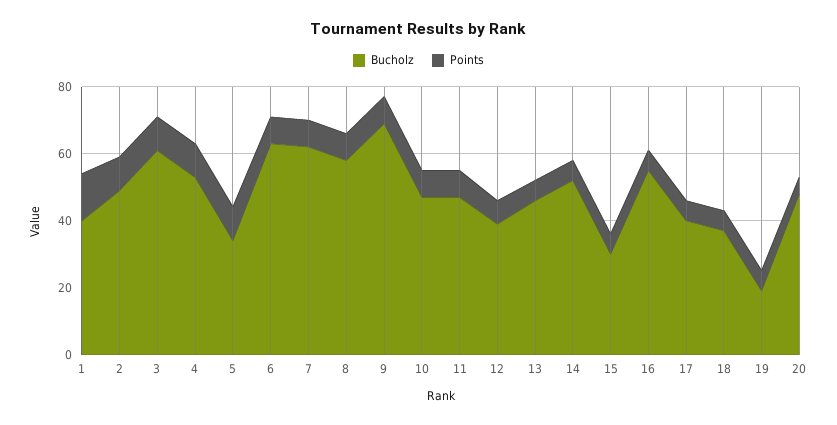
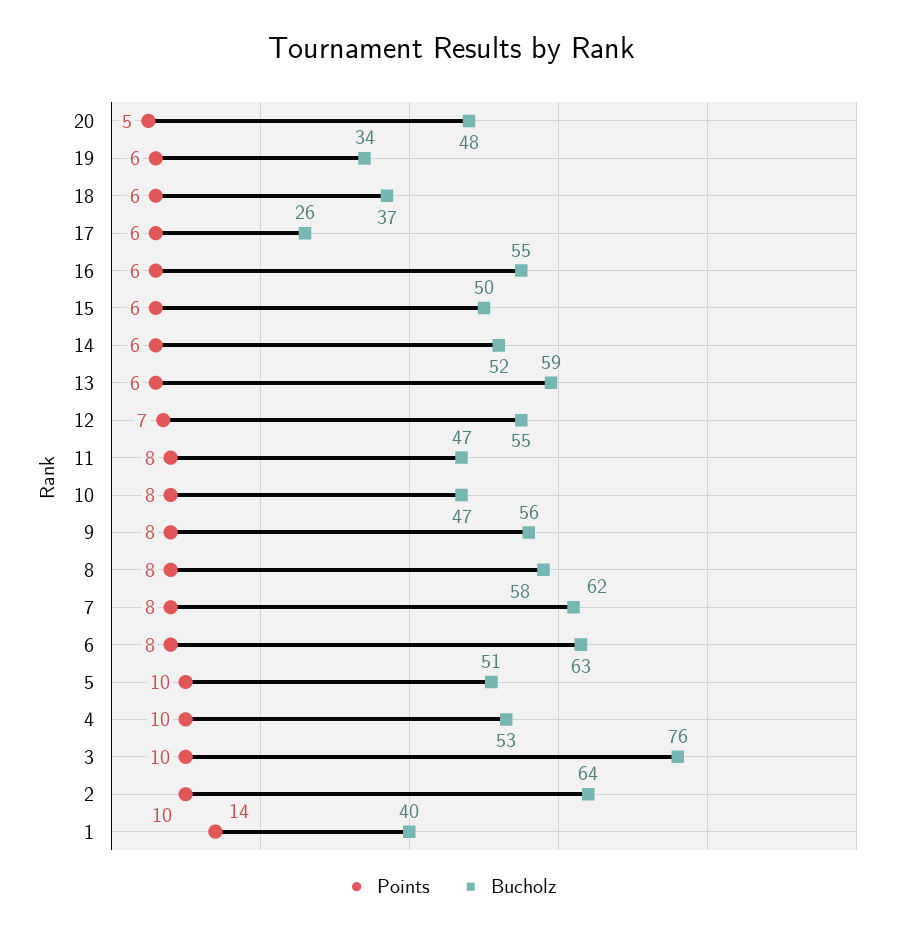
Bucholz, 2: 50 -> 64
Bucholz, 3: 60 -> 76
Bucholz, 5: 35 -> 51
Bucholz, 9: 70 -> 56
Bucholz, 12: 40 -> 55
Bucholz, 13: 45 -> 59
Bucholz, 15: 30 -> 50
Bucholz, 17: 40 -> 26
Bucholz, 19: 20 -> 34

